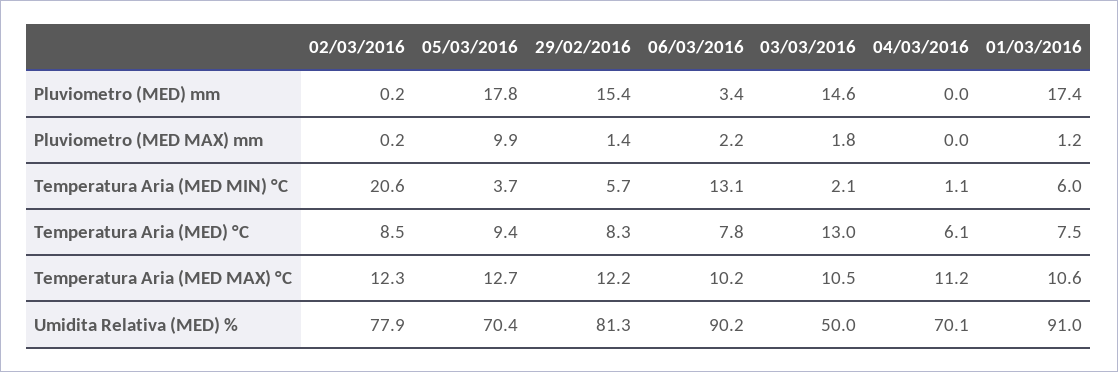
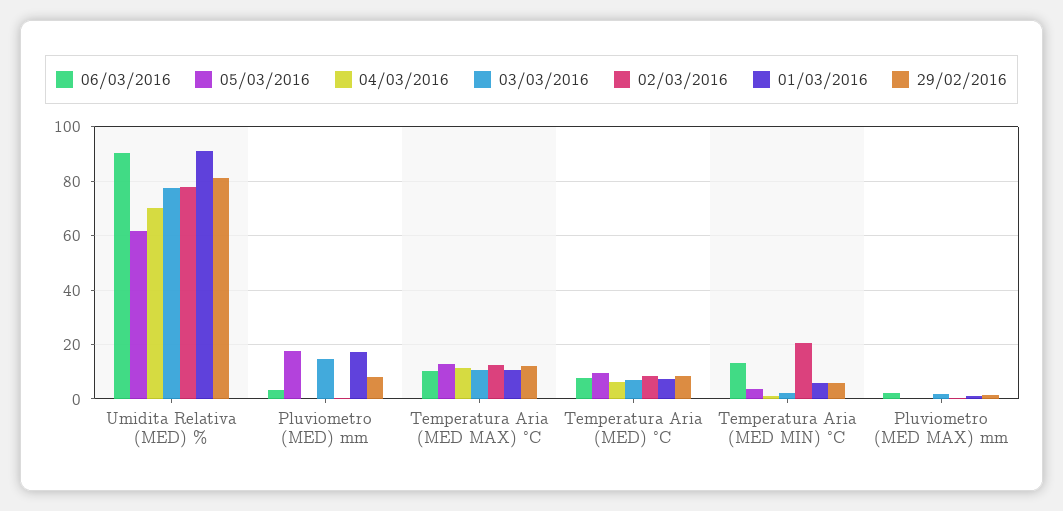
29/02/2016, Pluviometro (MED) mm: 15.4 -> 7.5
05/03/2016, Pluviometro (MED MAX) mm: 9.9 -> 0
03/03/2016, Temperatura Aria (MED) °C: 13 -> 7.5
05/03/2016, Umidita Relativa (MED) %: 70.4 -> 62.5
03/03/2016, Umidita Relativa (MED) %: 50 -> 77.5

